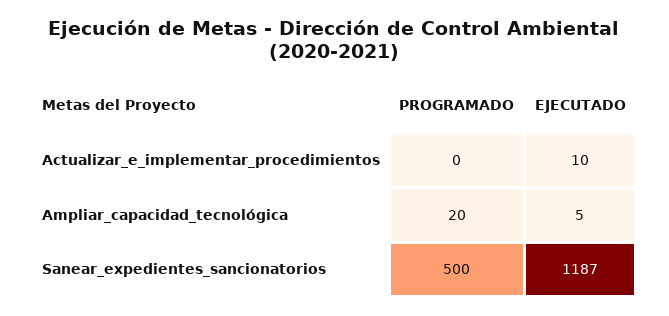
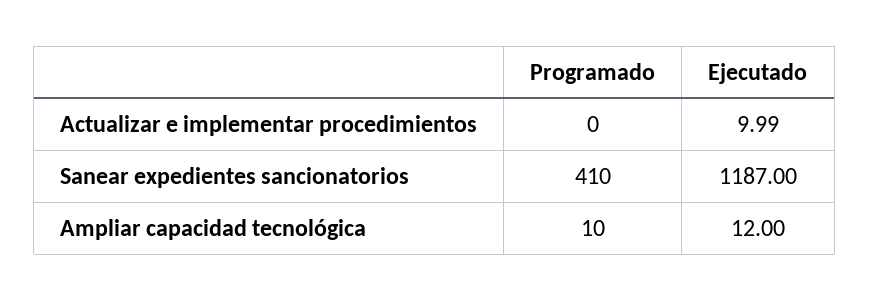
PROGRAMADO, Ampliar_capacidad_tecnológica: 20 -> 10
EJECUTADO, Ampliar_capacidad_tecnológica: 5 -> 12
PROGRAMADO, Sanear_expedientes_sancionatorios: 500 -> 410

